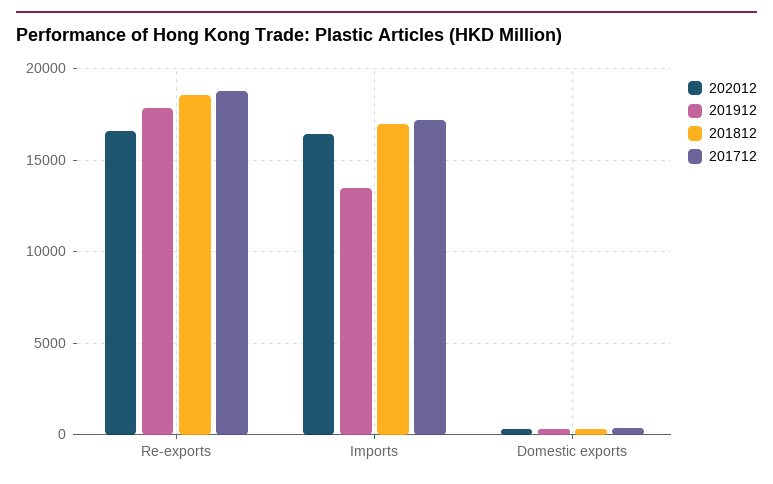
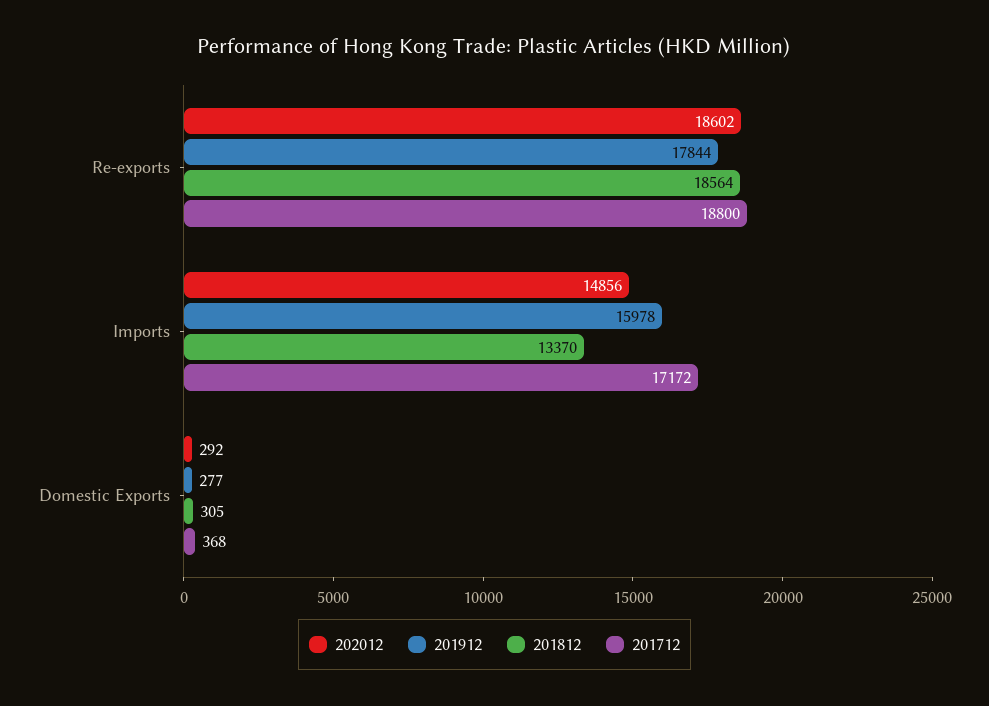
202012, Re-exports: 16500 -> 18602
202012, Imports: 16500 -> 14856
201912, Imports: 13500 -> 15978
201812, Imports: 17000 -> 13370

